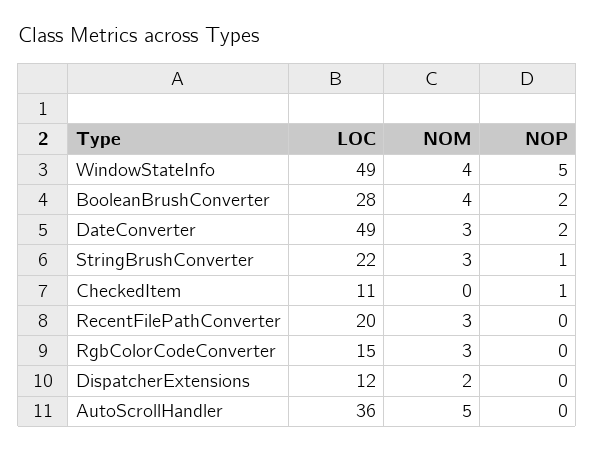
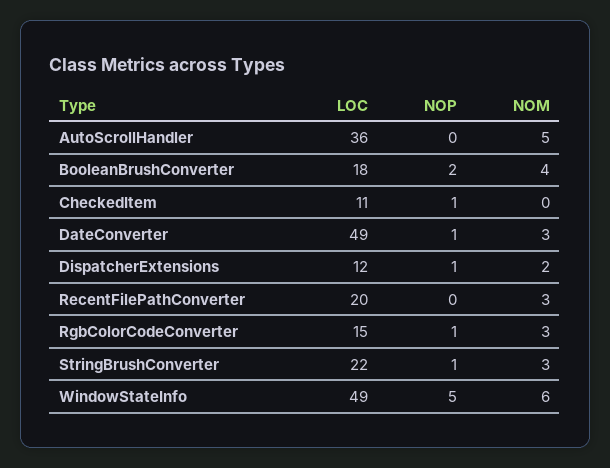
NOM, WindowStateInfo: 4 -> 6
LOC, BooleanBrushConverter: 28 -> 18
NOP, DateConverter: 2 -> 1
NOP, RgbColorCodeConverter: 0 -> 1
NOP, DispatcherExtensions: 0 -> 1

